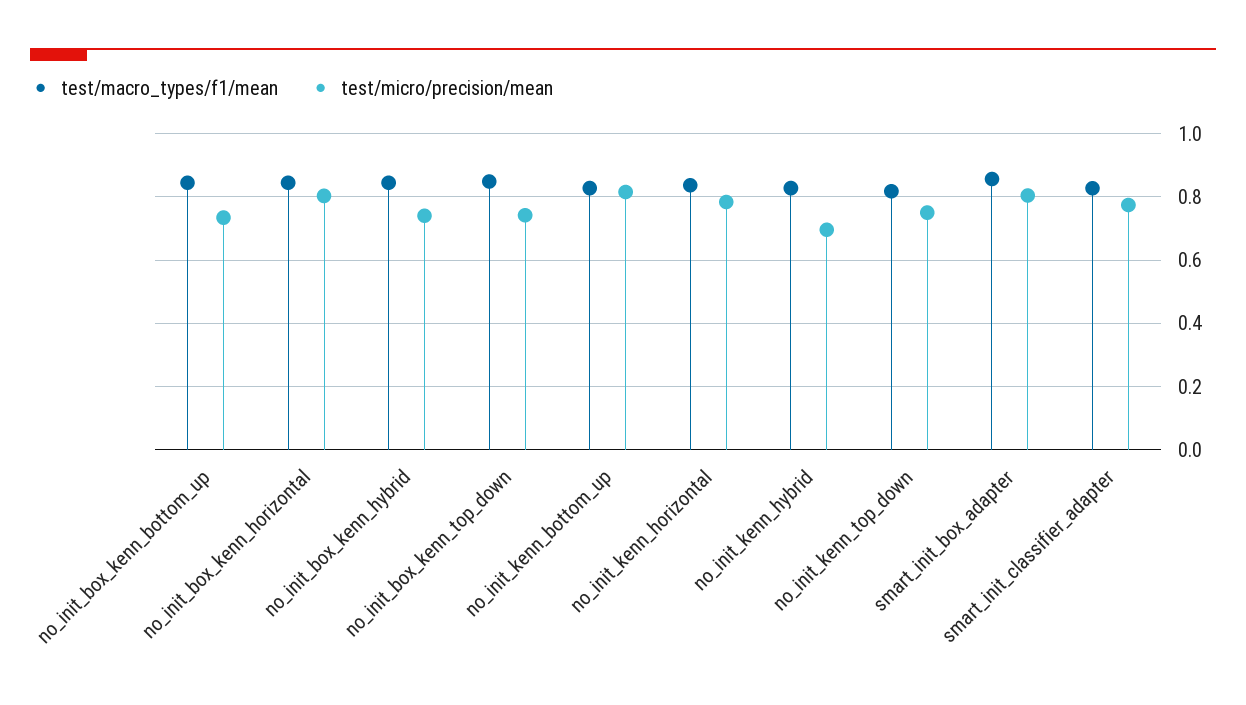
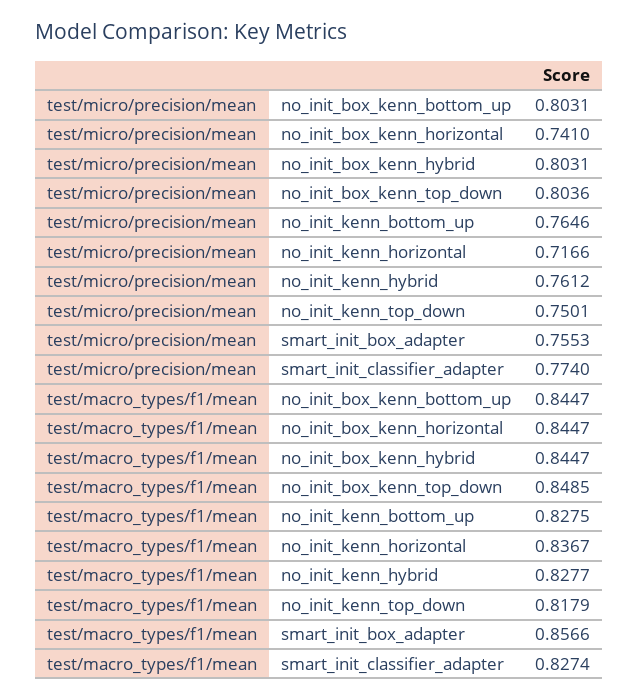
test/micro/precision/mean, no_init_box_kenn_bottom_up: 0.74 -> 0.8031
test/micro/precision/mean, no_init_box_kenn_horizontal: 0.8 -> 0.741
test/micro/precision/mean, no_init_box_kenn_hybrid: 0.74 -> 0.8031
test/micro/precision/mean, no_init_box_kenn_top_down: 0.74 -> 0.8036
test/micro/precision/mean, no_init_kenn_bottom_up: 0.82 -> 0.7646
test/micro/precision/mean, no_init_kenn_horizontal: 0.78 -> 0.7166
test/micro/precision/mean, no_init_kenn_hybrid: 0.7 -> 0.7612
test/micro/precision/mean, smart_init_box_adapter: 0.8 -> 0.7553

